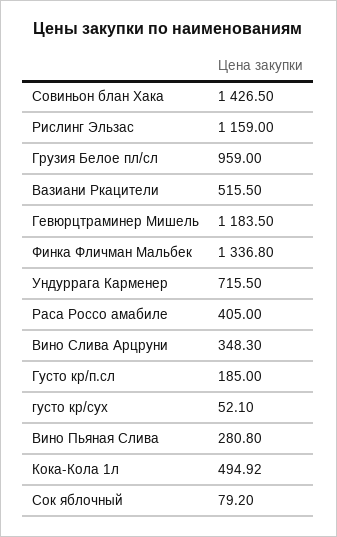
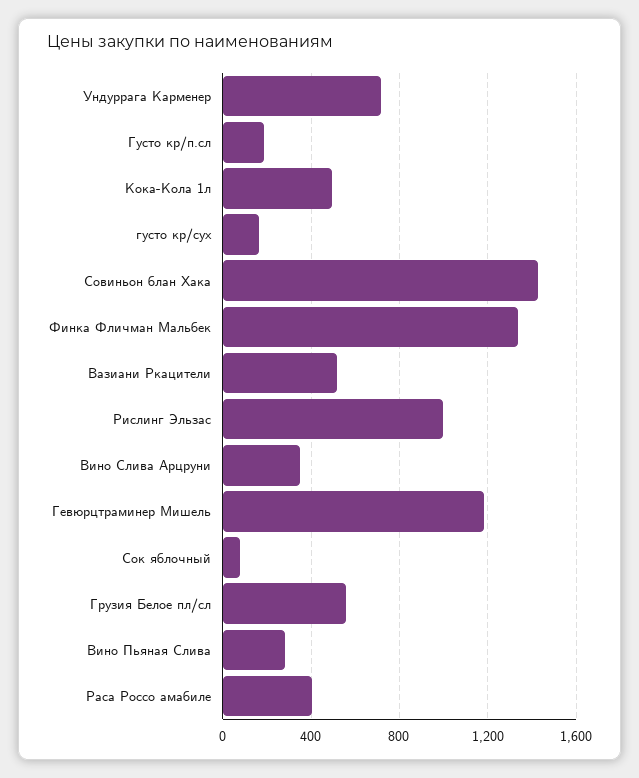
Рислинг Эльзас: 1159 -> 1000
Грузия Белое пл/сл: 959 -> 550
густо кр/сух: 52.1 -> 150

